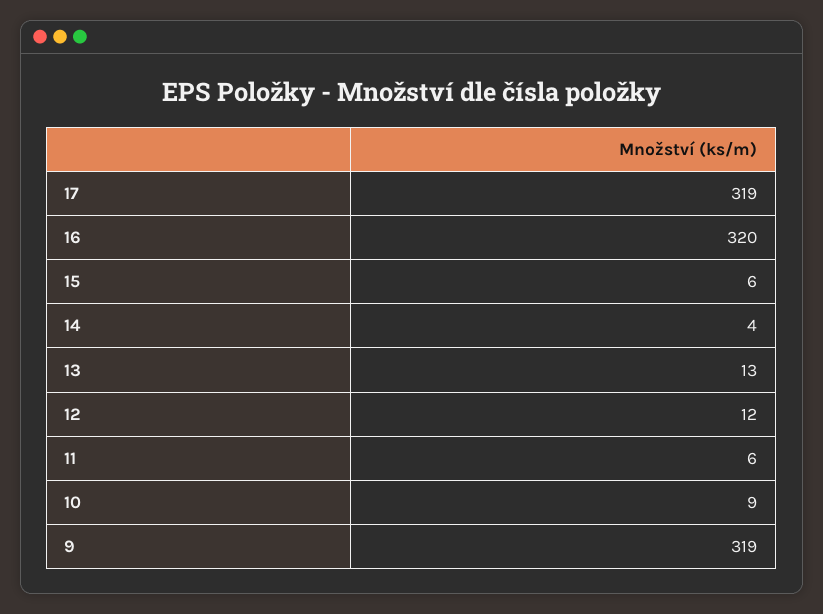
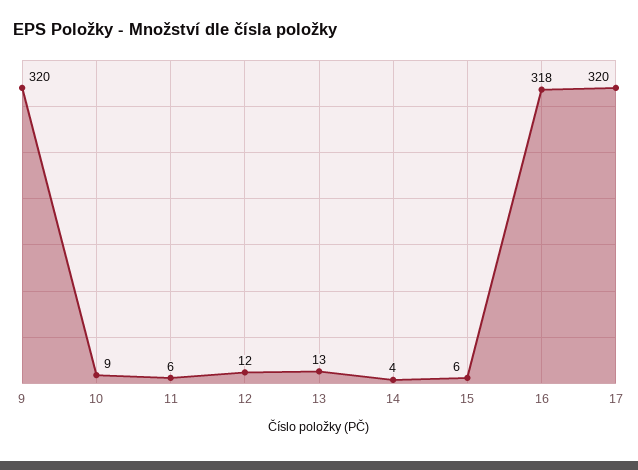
17: 319 -> 320
16: 320 -> 318
9: 319 -> 320

